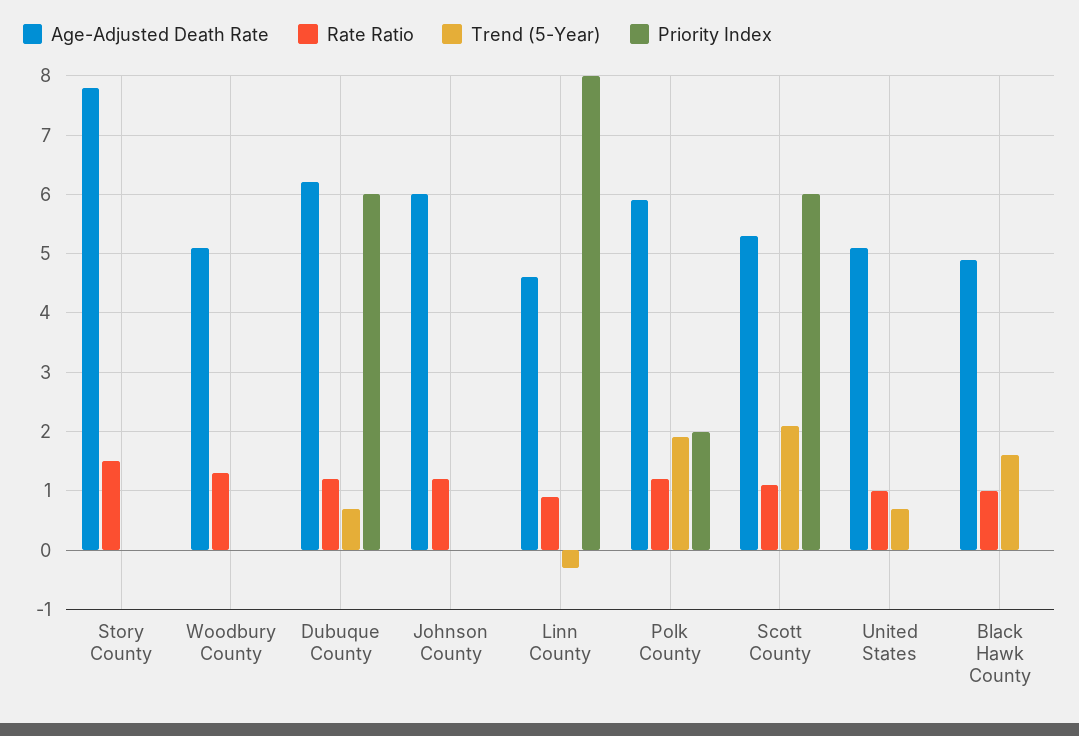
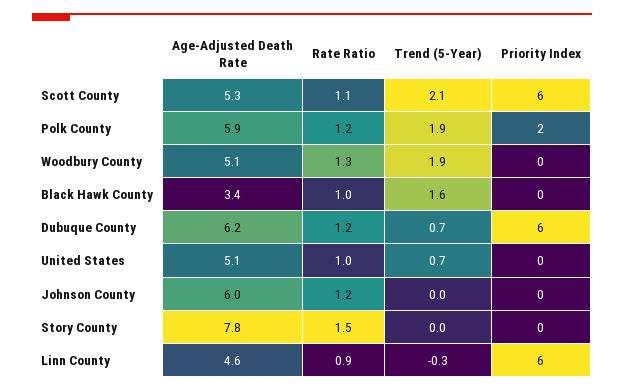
Trend (5-Year), Woodbury County: 0 -> 1.9
Priority Index, Linn County: 8 -> 6
Age-Adjusted Death Rate, Black Hawk County: 5 -> 3.4

